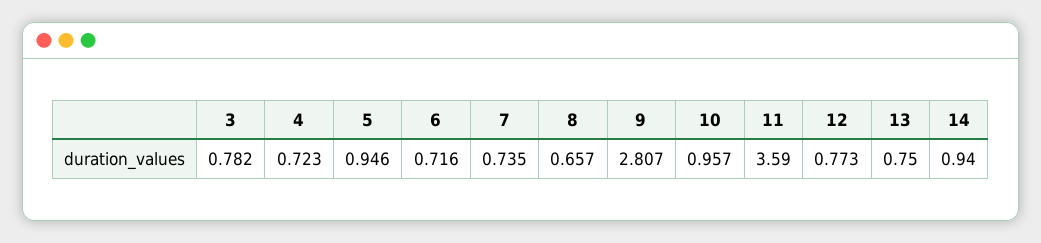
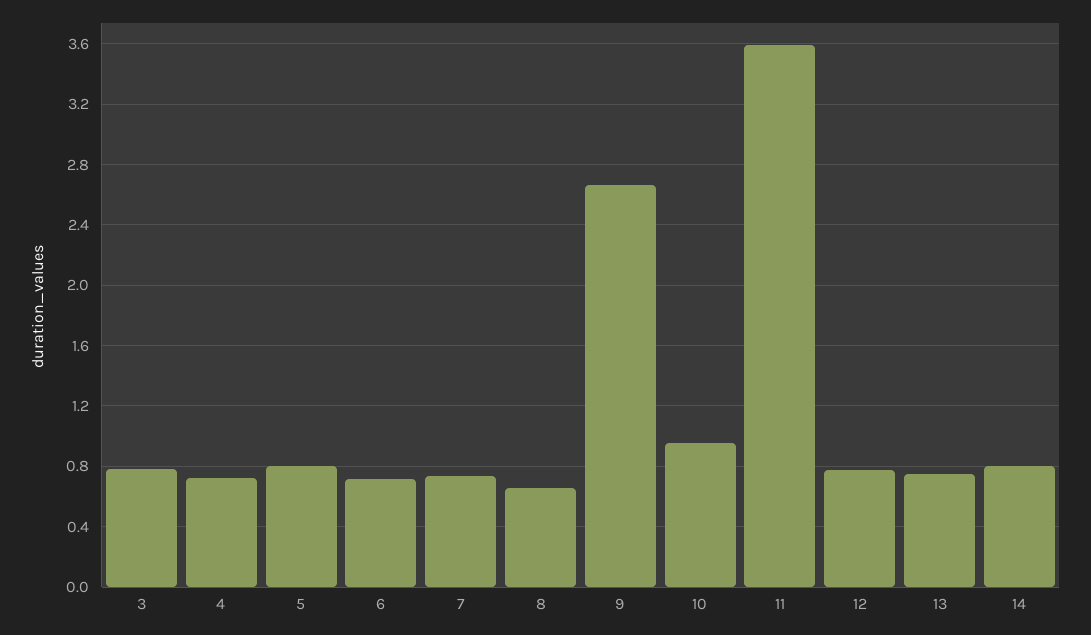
5: 0.946 -> 0.8
9: 2.807 -> 2.65
14: 0.94 -> 0.8

